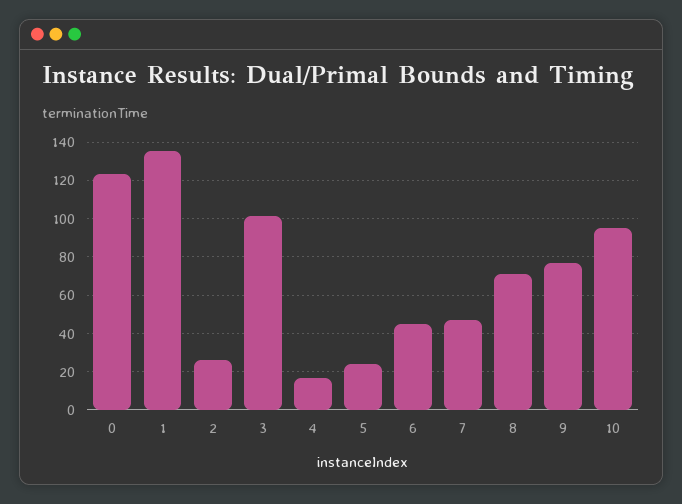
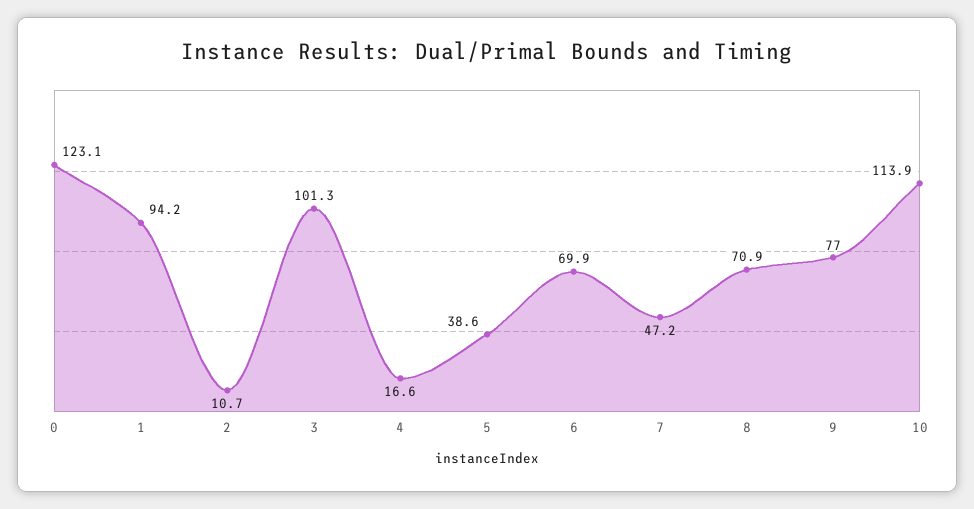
1: 135 -> 94.2
2: 25 -> 10.7
5: 25 -> 38.6
6: 45 -> 69.9
10: 95 -> 113.9

